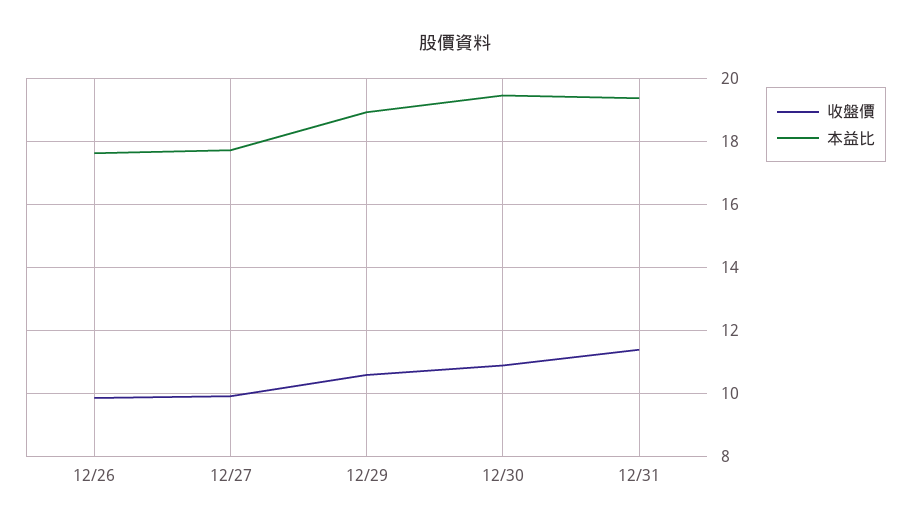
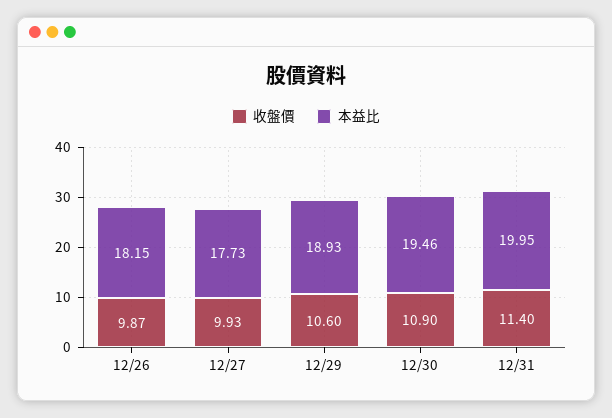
本益比, 12/26: 17.6 -> 18.15
本益比, 12/31: 19.4 -> 19.95

